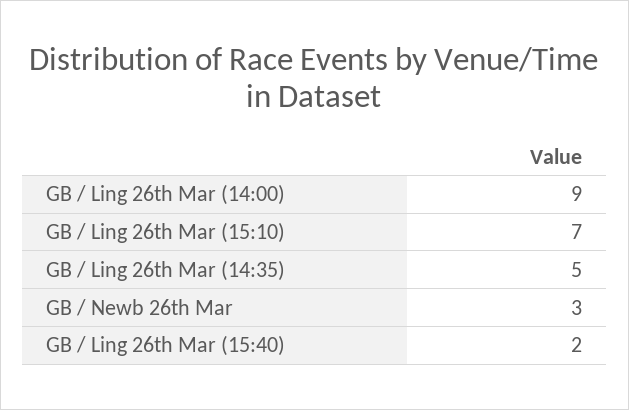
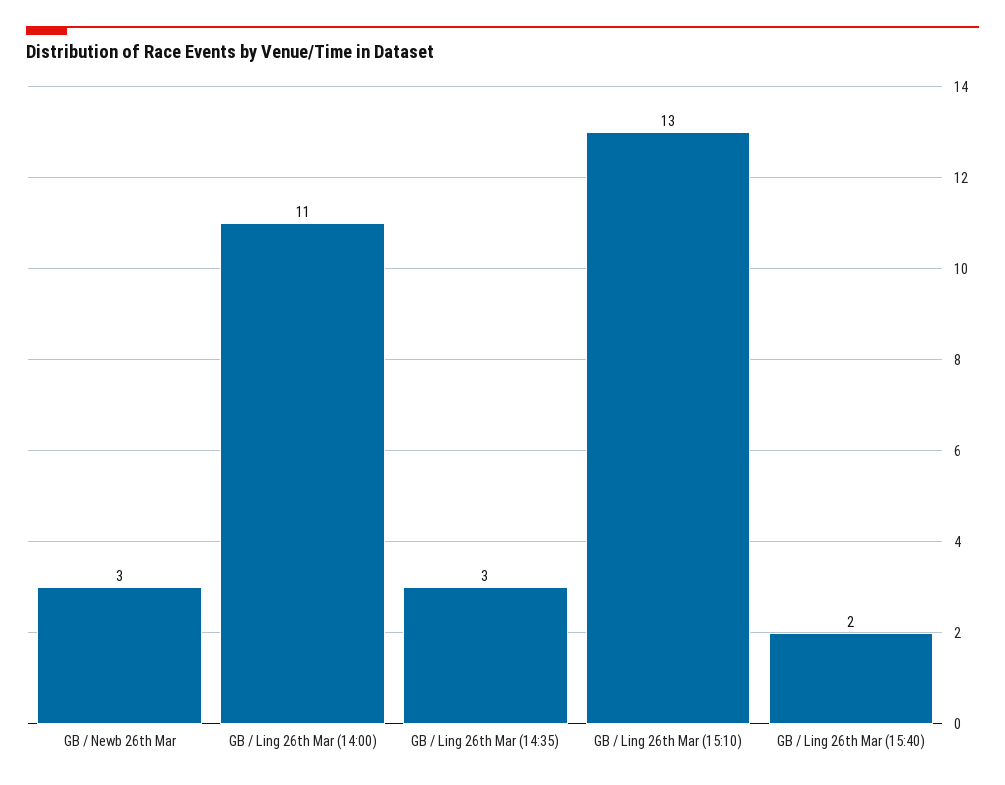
GB / Ling 26th Mar (14:00): 9 -> 11
GB / Ling 26th Mar (15:10): 7 -> 13
GB / Ling 26th Mar (14:35): 5 -> 3

